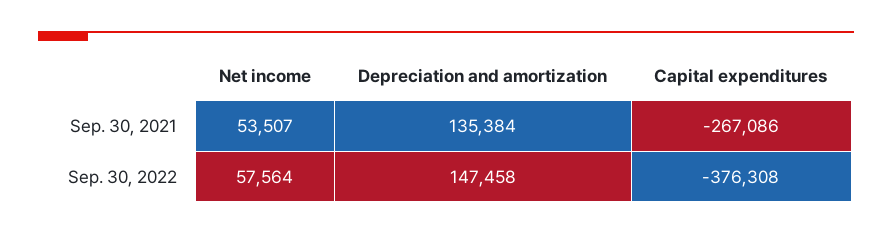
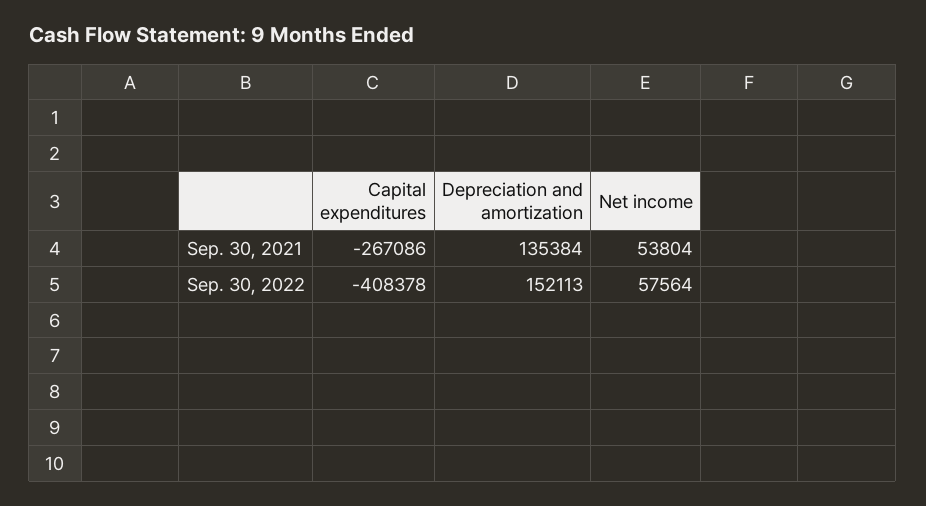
Net income, Sep. 30, 2021: 53507 -> 53804
Depreciation and amortization, Sep. 30, 2022: 147458 -> 152113
Capital expenditures, Sep. 30, 2022: -376308 -> -408378

